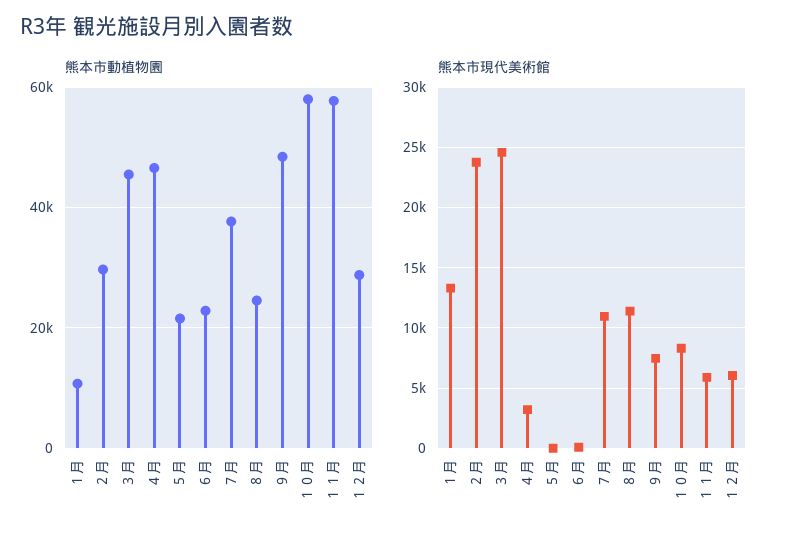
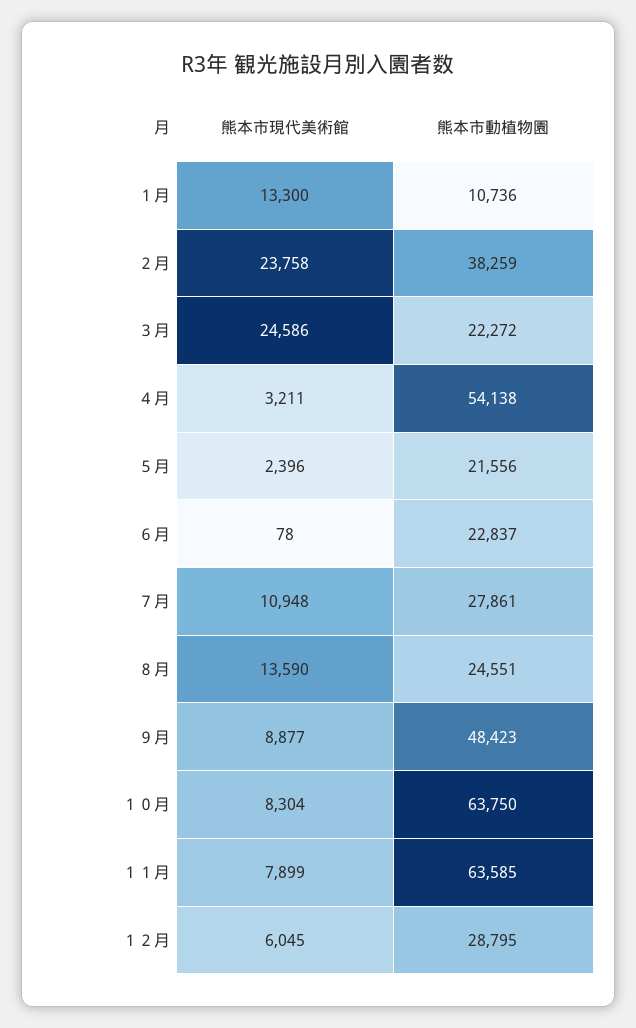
熊本市動植物園, ２月: 30000 -> 38259
熊本市動植物園, ３月: 46000 -> 22272
熊本市動植物園, ４月: 46000 -> 54138
熊本市動植物園, ７月: 38000 -> 27861
熊本市動植物園, １０月: 58000 -> 63750
熊本市動植物園, １１月: 58000 -> 63585
熊本市現代美術館, ５月: 0 -> 2396
熊本市現代美術館, ８月: 11500 -> 13590
熊本市現代美術館, ９月: 7500 -> 8877
熊本市現代美術館, １１月: 6000 -> 7899

